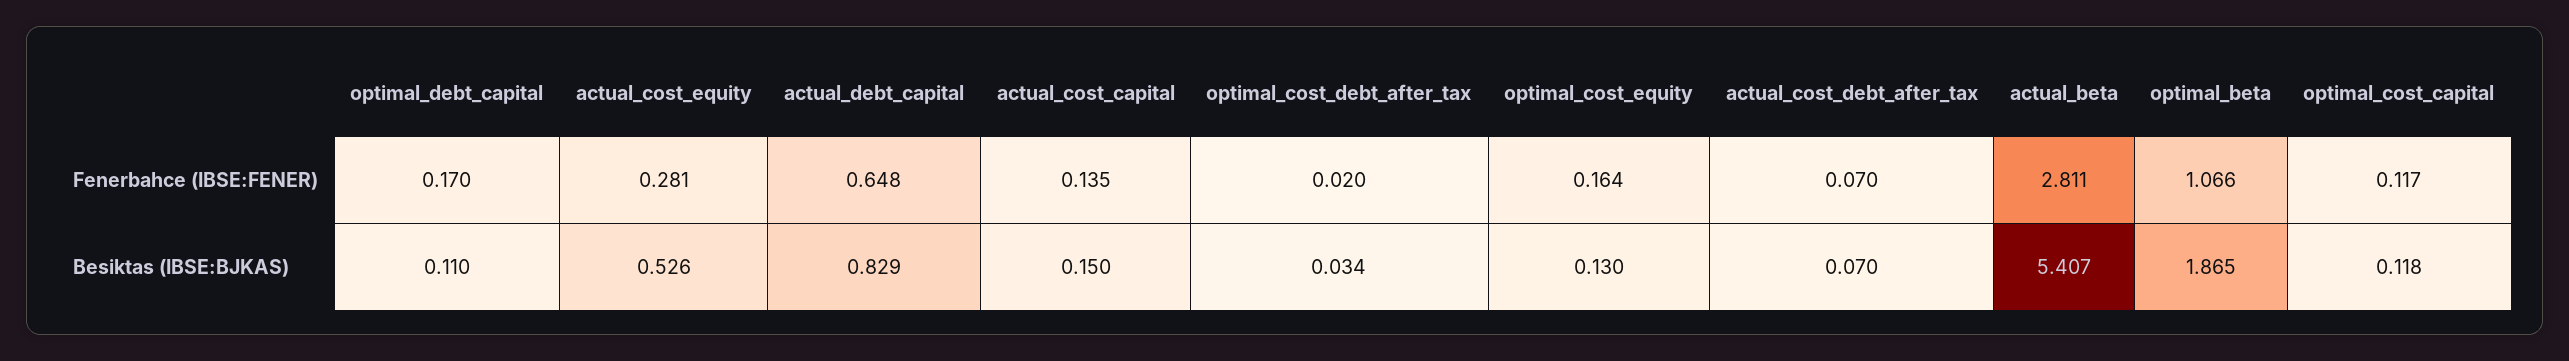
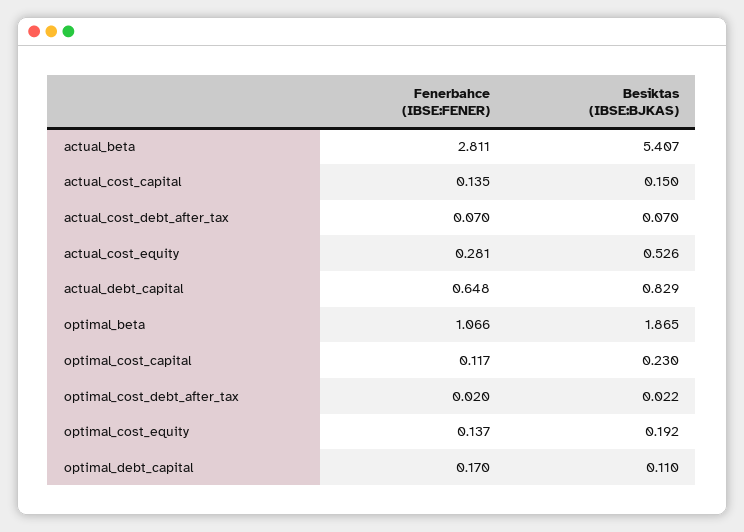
optimal_cost_equity, Fenerbahce (IBSE:FENER): 0.164 -> 0.137
optimal_cost_debt_after_tax, Besiktas (IBSE:BJKAS): 0.034 -> 0.022
optimal_cost_equity, Besiktas (IBSE:BJKAS): 0.13 -> 0.192
optimal_cost_capital, Besiktas (IBSE:BJKAS): 0.118 -> 0.23

